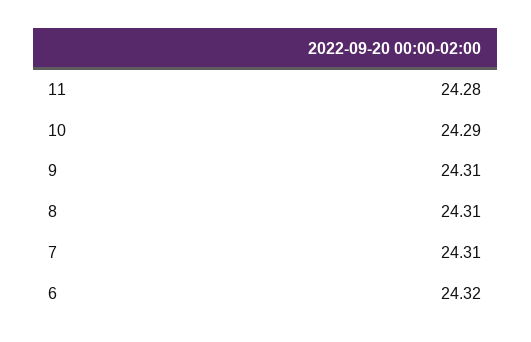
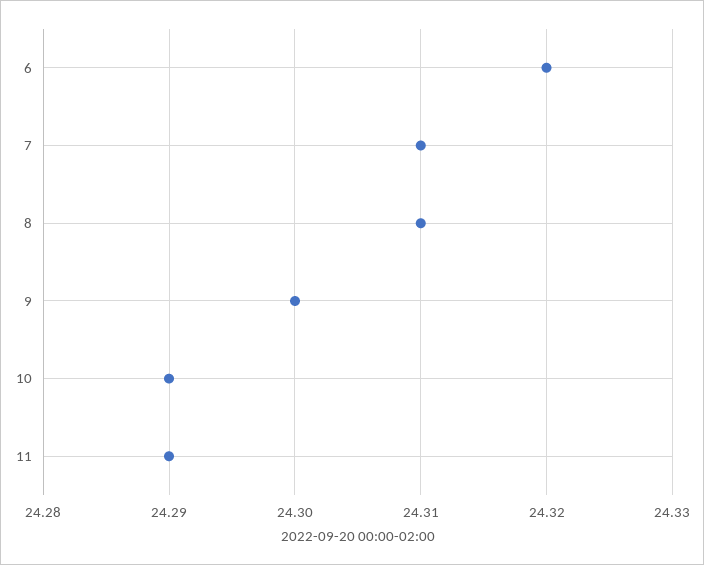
11: 24.28 -> 24.29
9: 24.31 -> 24.3

